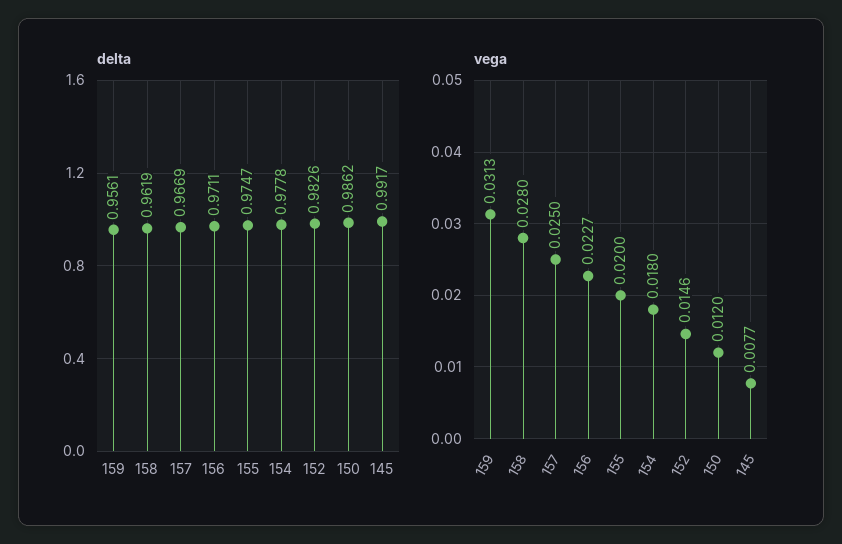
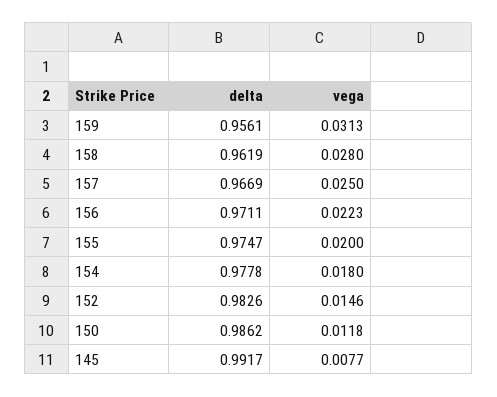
vega, 156: 0.0227 -> 0.0223
vega, 150: 0.012 -> 0.0118

